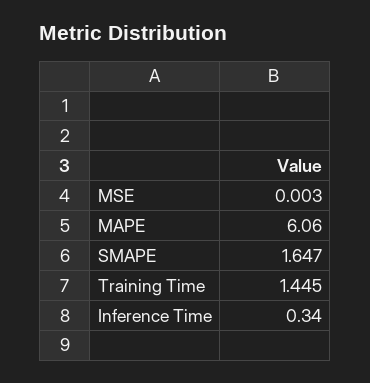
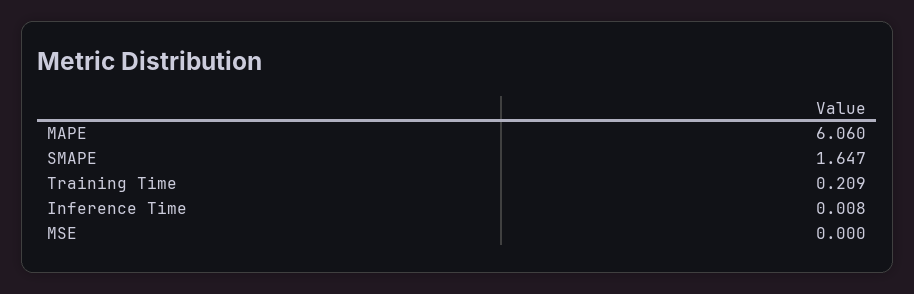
MSE: 0.003 -> 0
Training Time: 1.445 -> 0.209
Inference Time: 0.34 -> 0.008

